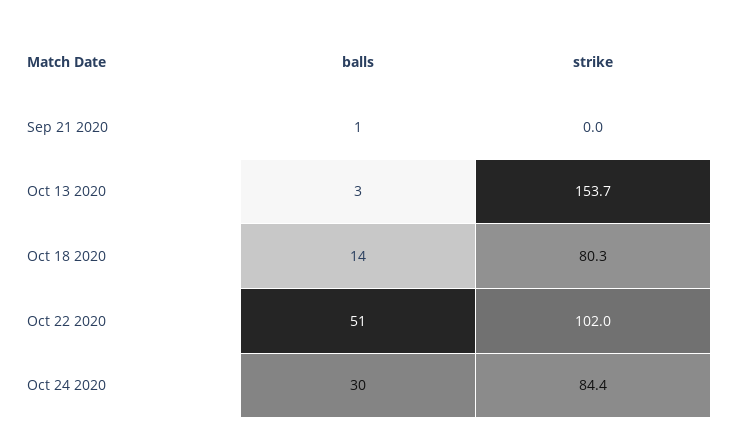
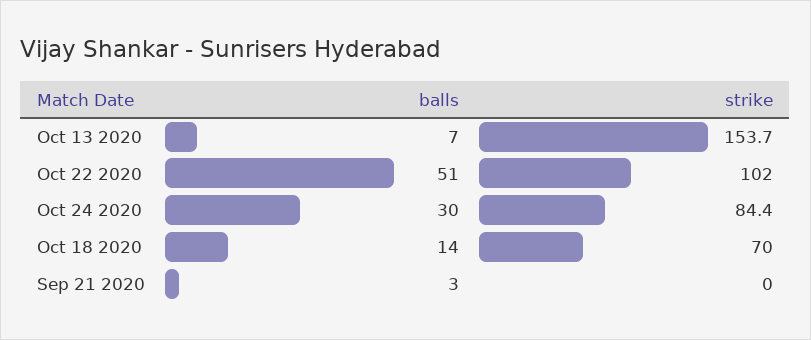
balls, Sep 21 2020: 1 -> 3
balls, Oct 13 2020: 3 -> 7
strike, Oct 18 2020: 80.3 -> 70

